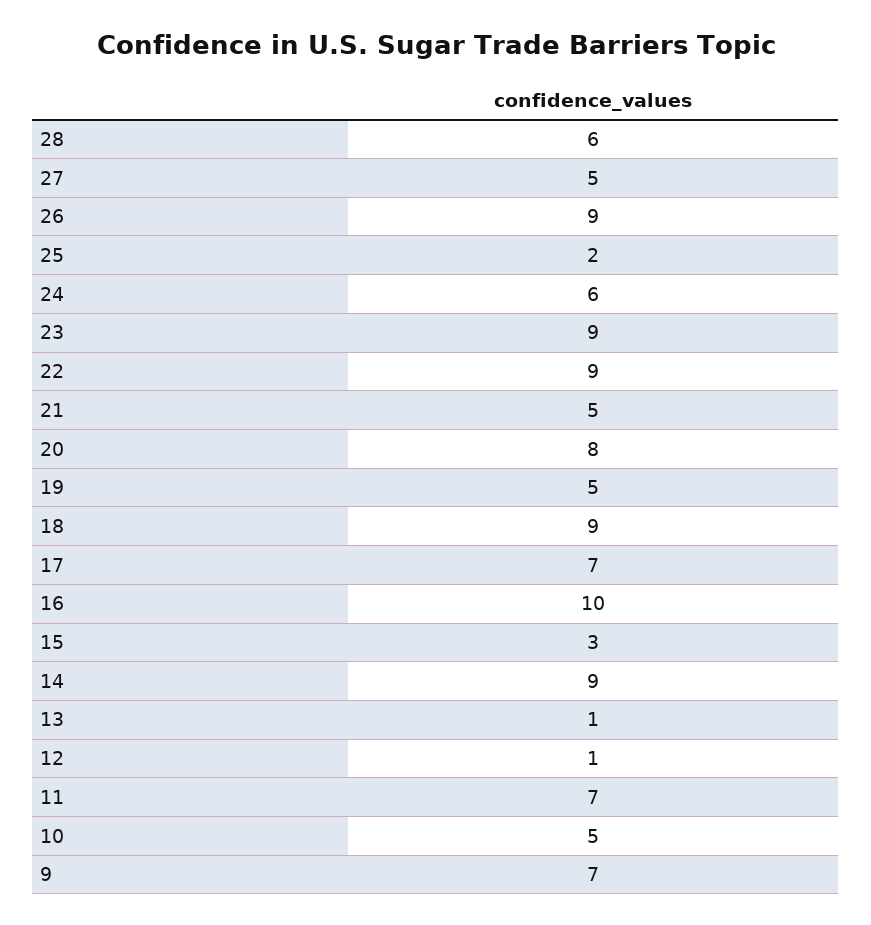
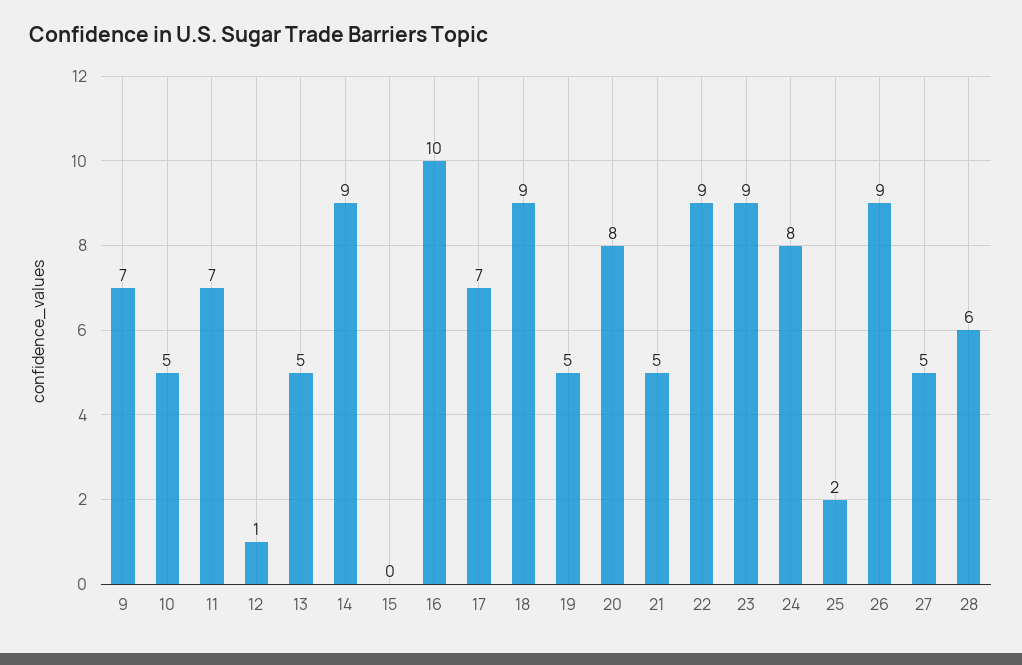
24: 6 -> 8
15: 3 -> 0
13: 1 -> 5

